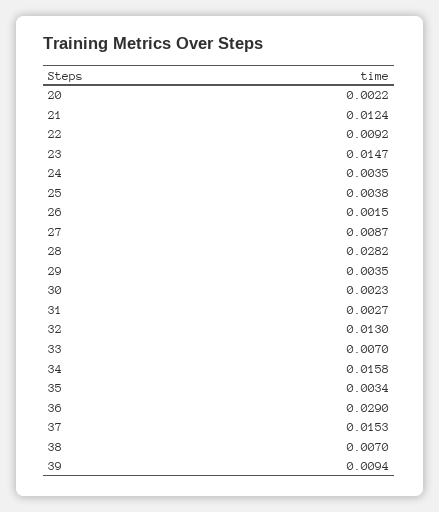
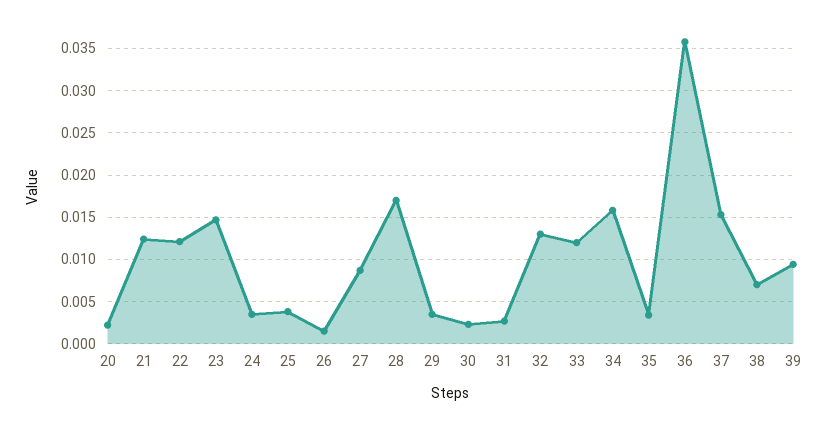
22: 0.0092 -> 0.012
28: 0.0282 -> 0.017
33: 0.007 -> 0.012
36: 0.029 -> 0.036

